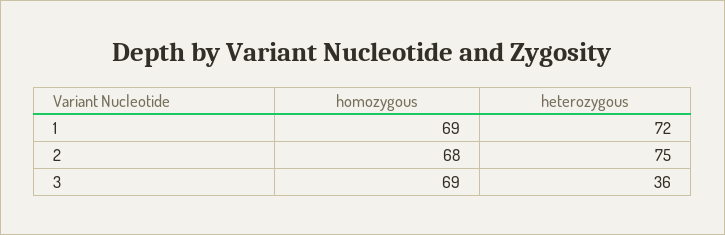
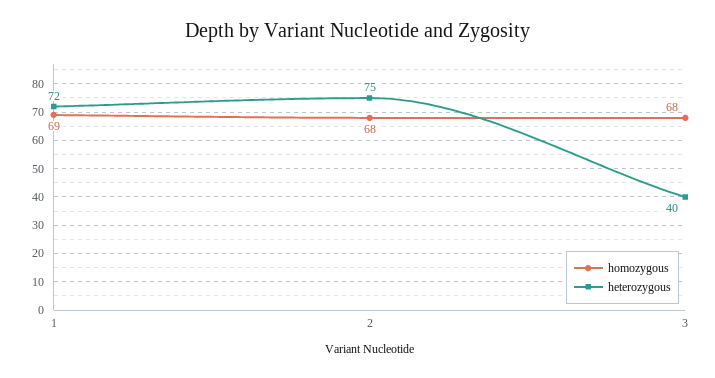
homozygous, 3: 69 -> 68
heterozygous, 3: 36 -> 40

